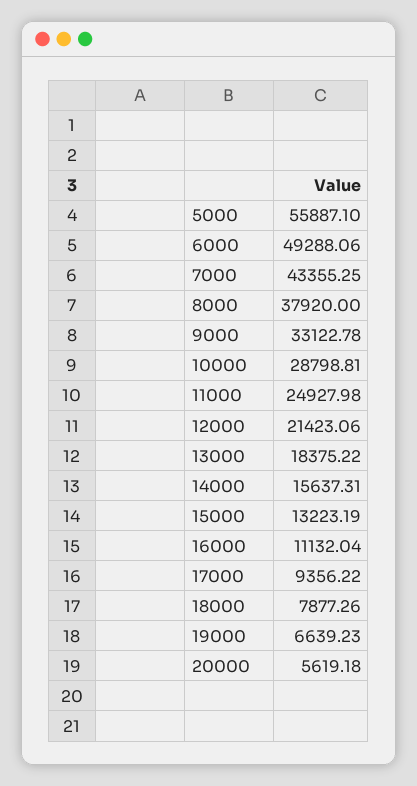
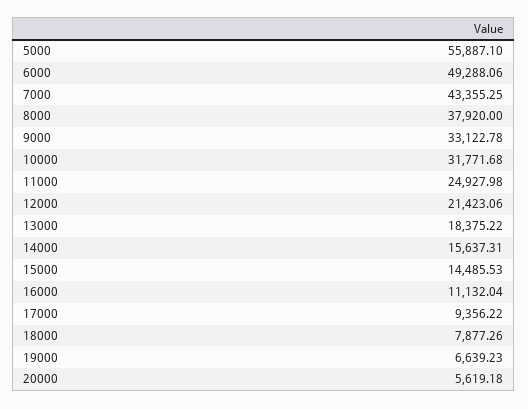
10000: 28798.81 -> 31771.68
15000: 13223.19 -> 14485.53

